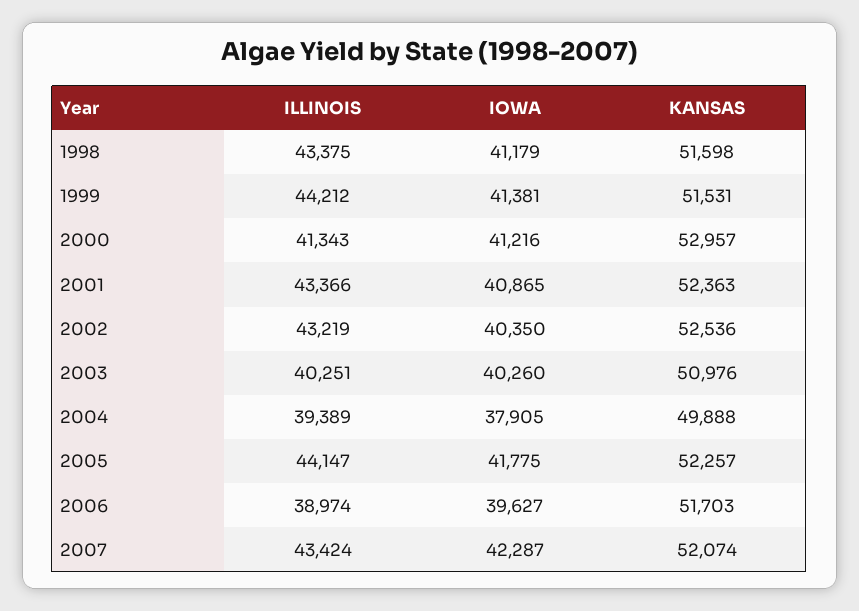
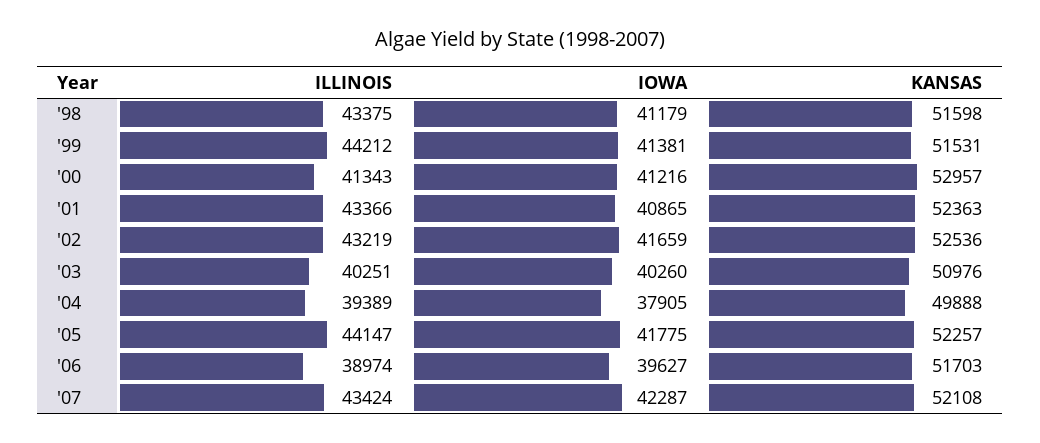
IOWA, 2002: 40350 -> 41659
KANSAS, 2007: 52074 -> 52108

